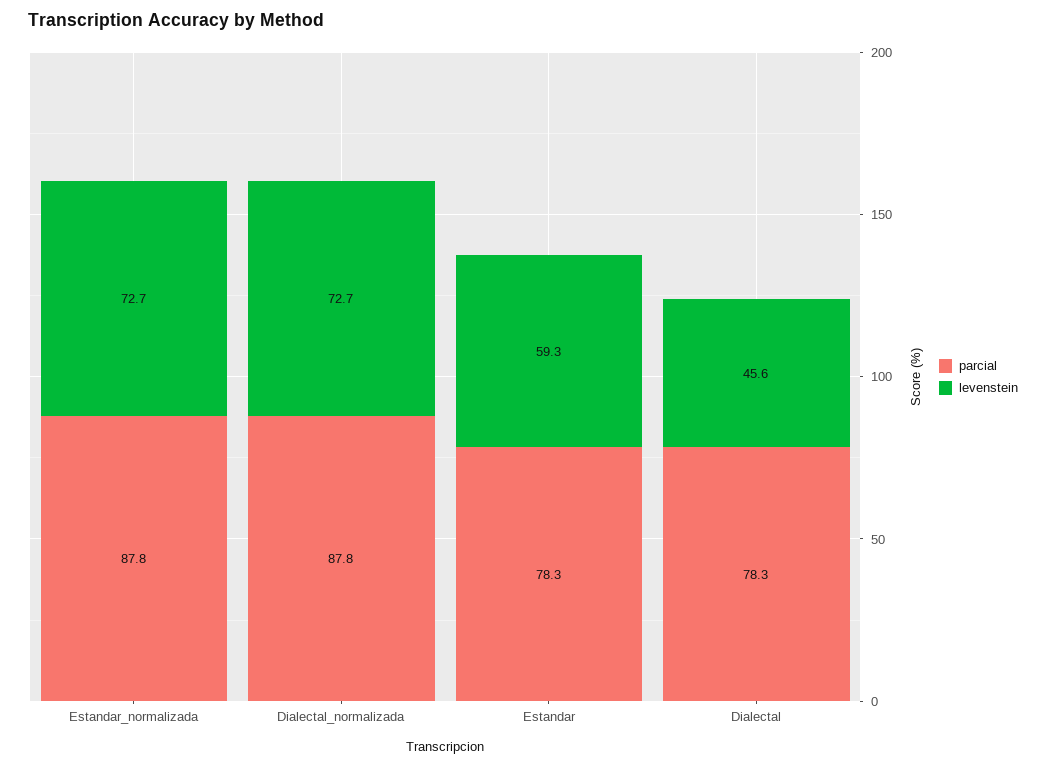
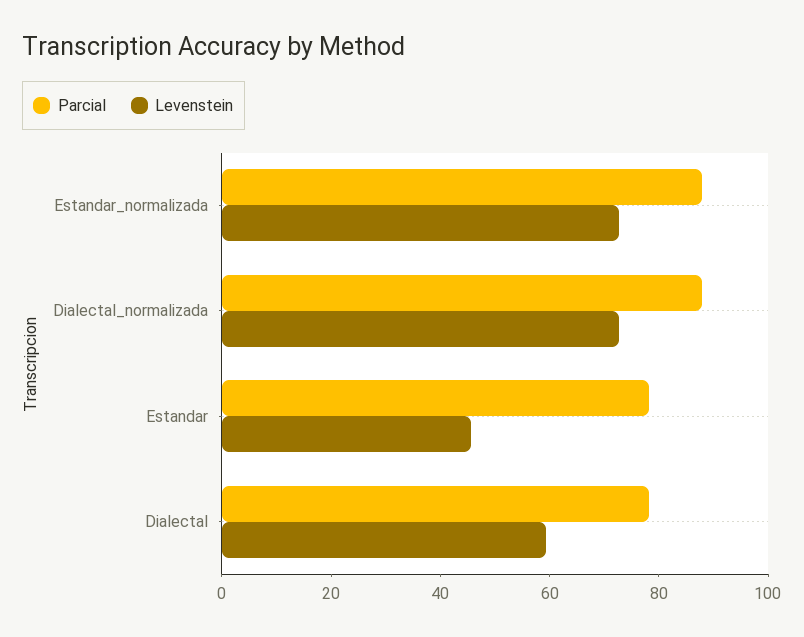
levenstein, Estandar: 59.3 -> 45
levenstein, Dialectal: 45.6 -> 60

